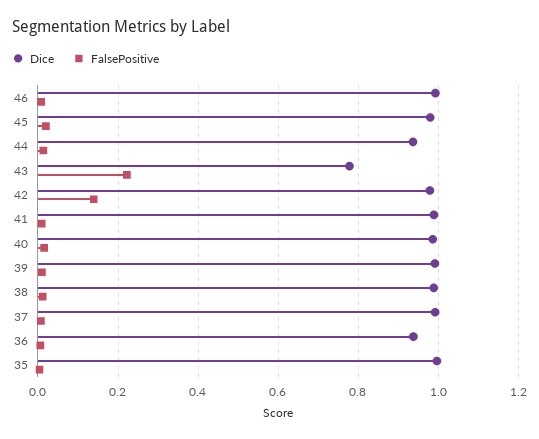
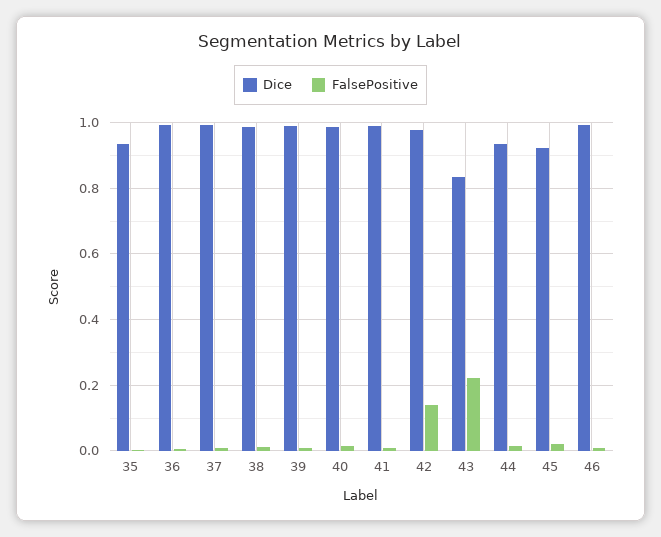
Dice, 45: 0.98 -> 0.92
Dice, 43: 0.78 -> 0.84
Dice, 36: 0.94 -> 1
Dice, 35: 1 -> 0.94

